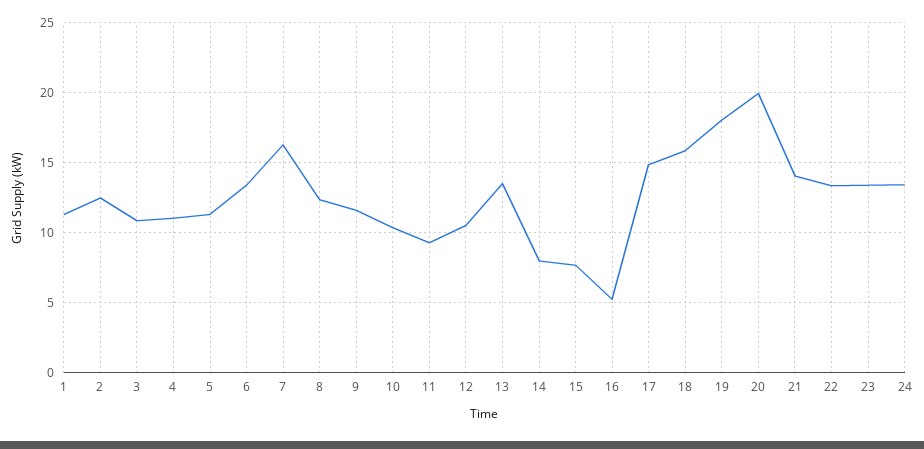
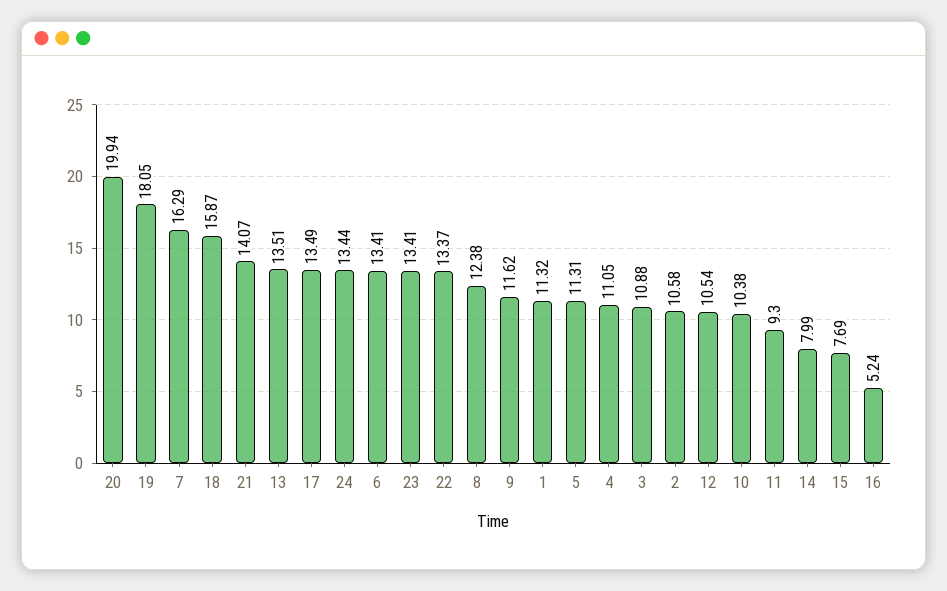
2: 12.5 -> 10.58
17: 15 -> 13.49

